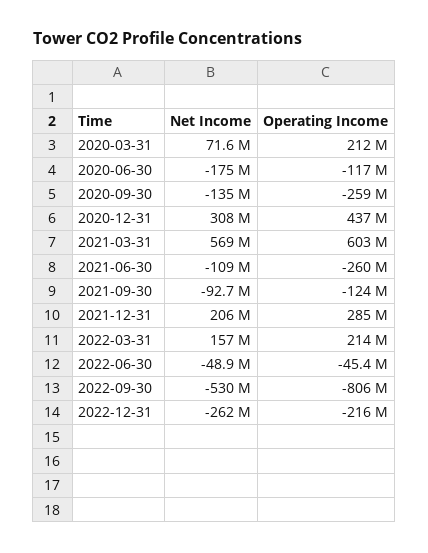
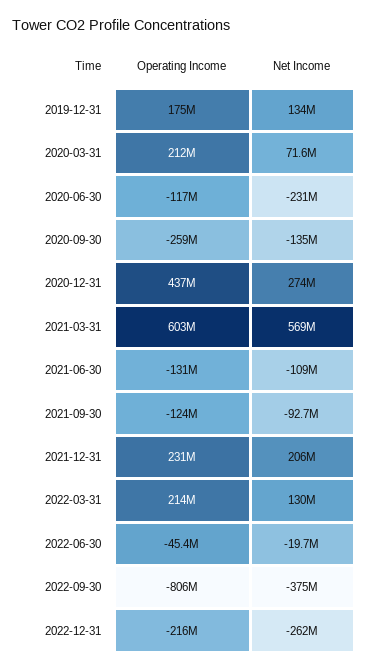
Net Income, 2020-06-30: -175000000 -> -231000000
Net Income, 2020-12-31: 308000000 -> 274000000
Operating Income, 2021-06-30: -260000000 -> -131000000
Operating Income, 2021-12-31: 285000000 -> 231000000
Net Income, 2022-03-31: 157000000 -> 130000000
Net Income, 2022-06-30: -48900000 -> -19700000
Net Income, 2022-09-30: -530000000 -> -375000000
Operating Income, 2019-12-31: none -> 175000000
Net Income, 2019-12-31: none -> 134000000

